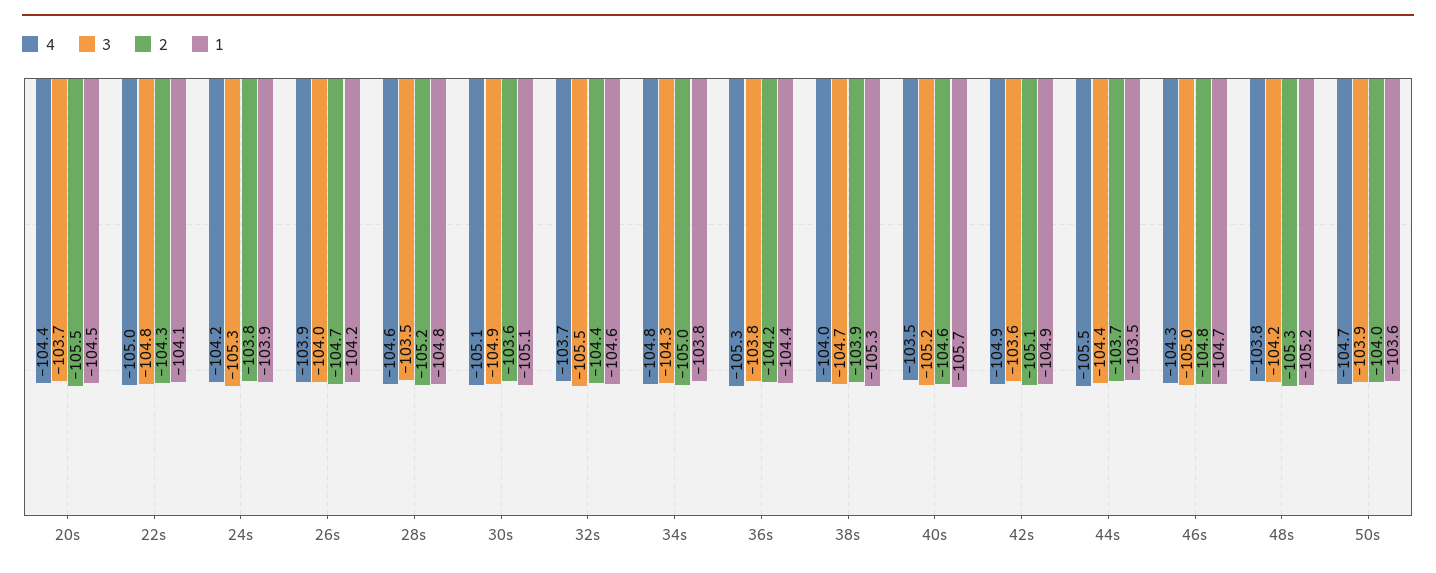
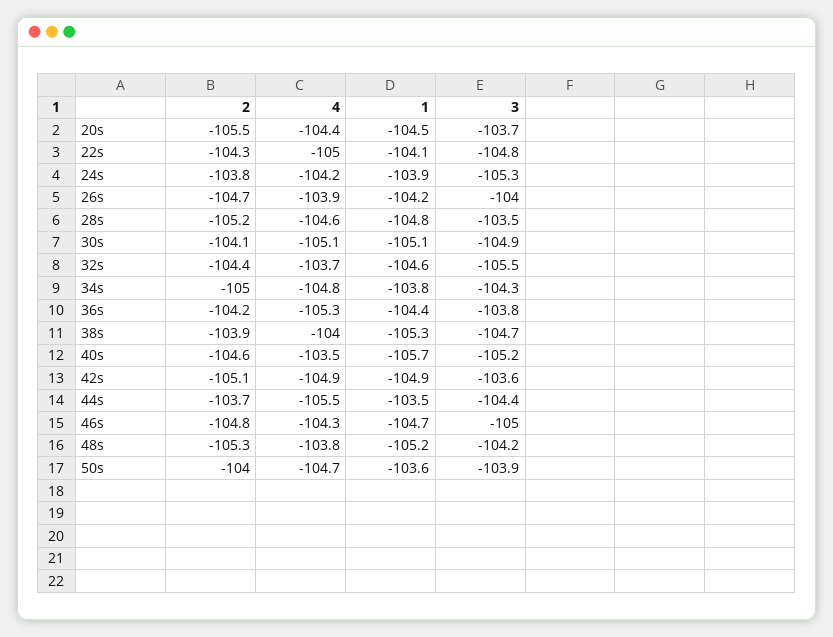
2, 30s: -103.6 -> -104.1

